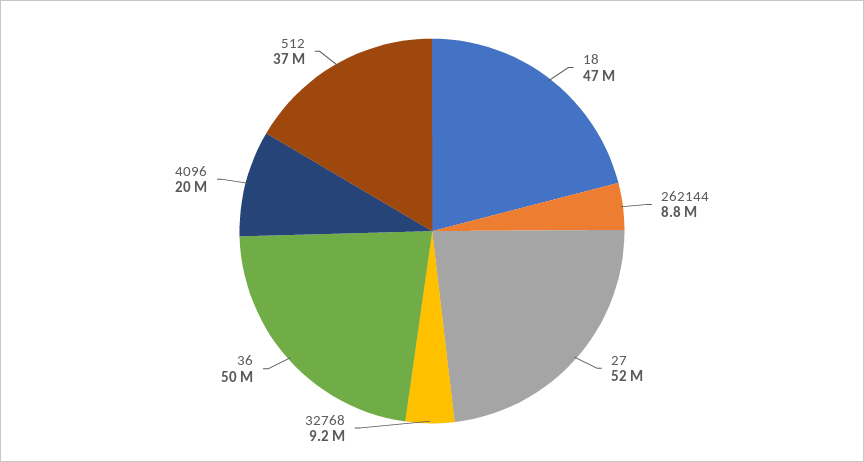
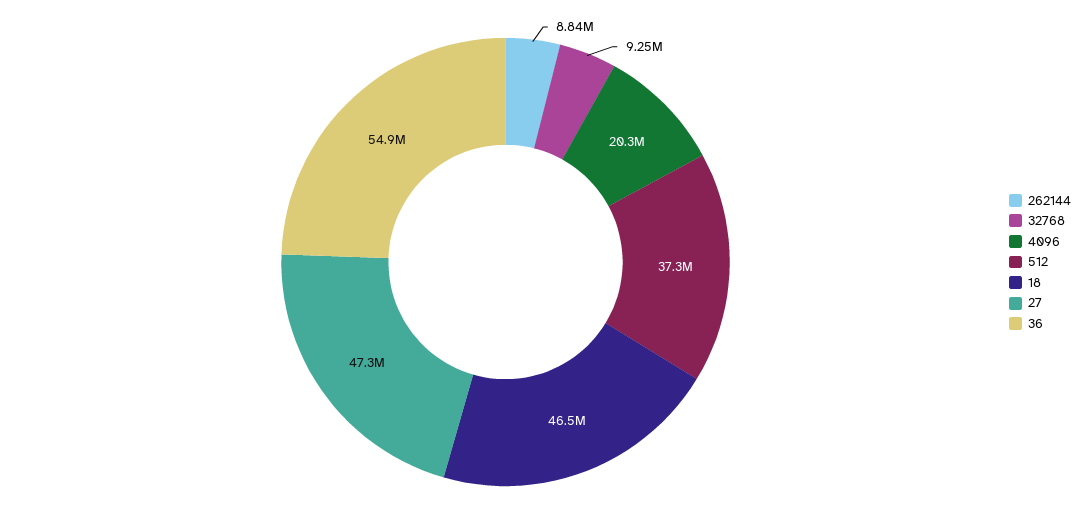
27: 52000000 -> 47300000
36: 50000000 -> 54900000

